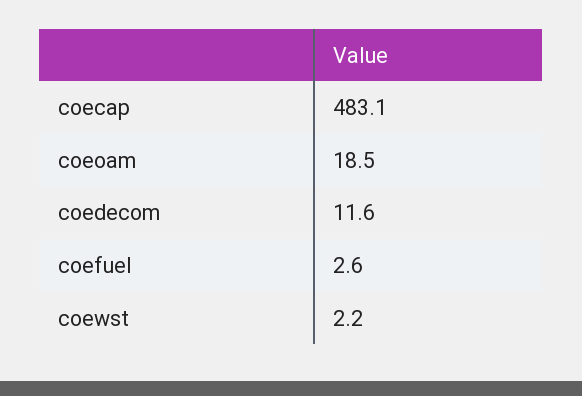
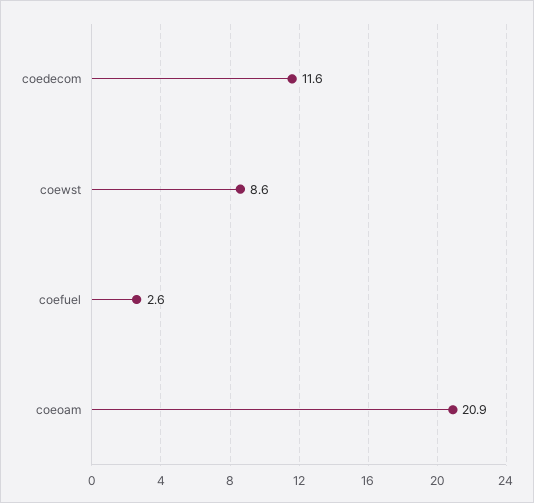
coecap: 483.1 -> none
coeoam: 18.5 -> 20.9
coewst: 2.2 -> 8.6

